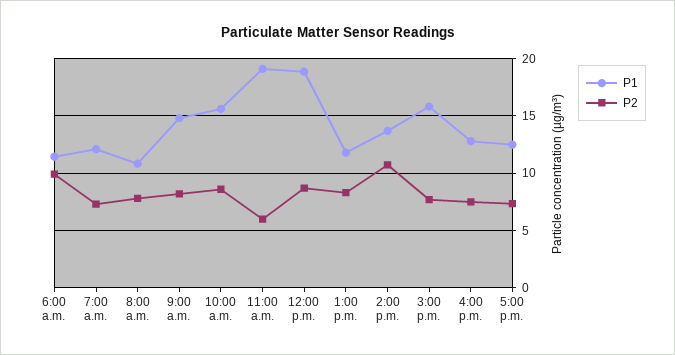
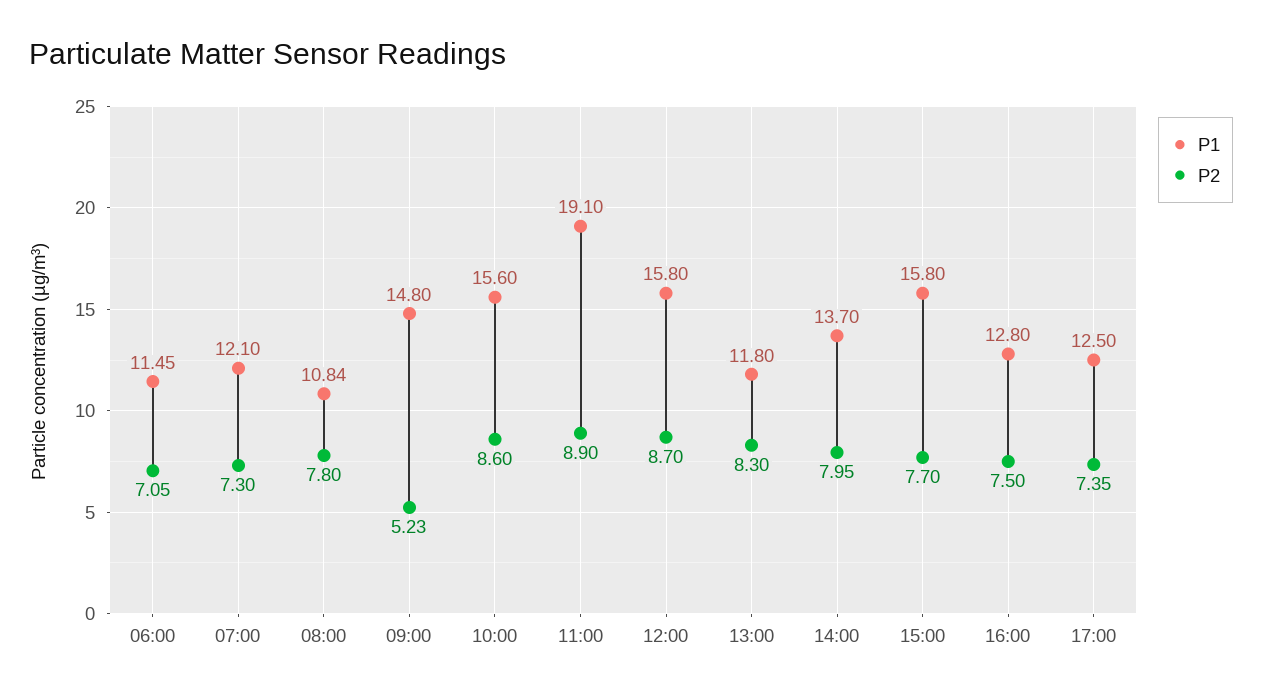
P2, 6:00 a.m.: 10 -> 7.05
P2, 9:00 a.m.: 8 -> 5.23
P2, 11:00 a.m.: 6 -> 8.9
P1, 12:00 p.m.: 19 -> 15.8
P2, 2:00 p.m.: 11 -> 7.95

